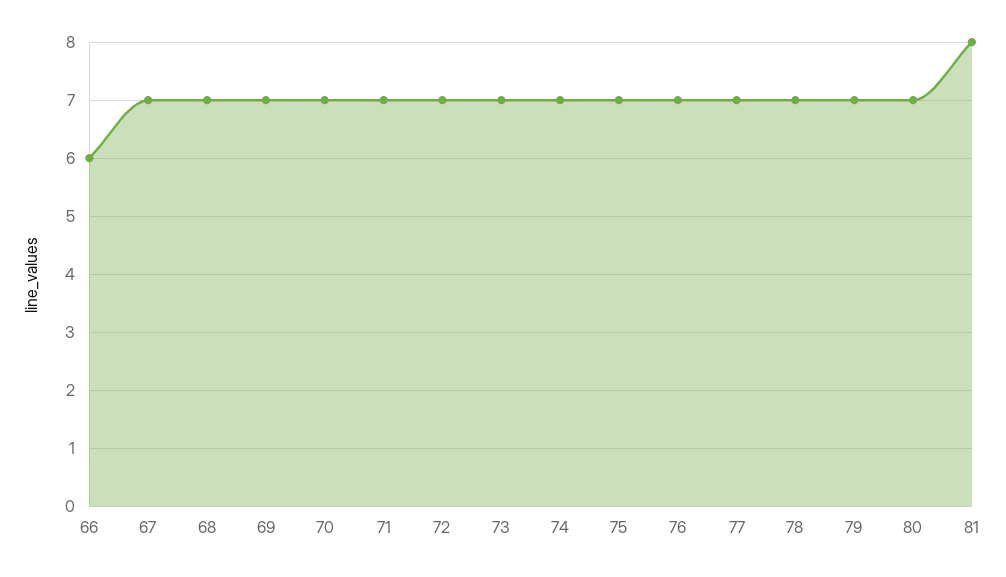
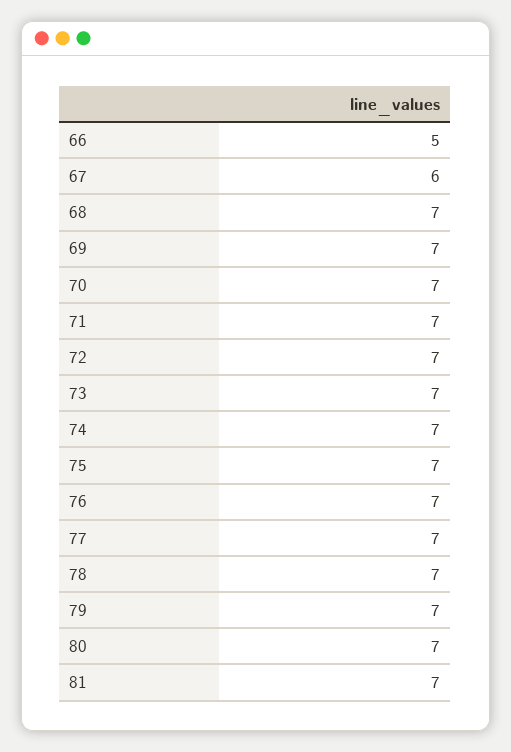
66: 6 -> 5
67: 7 -> 6
81: 8 -> 7

